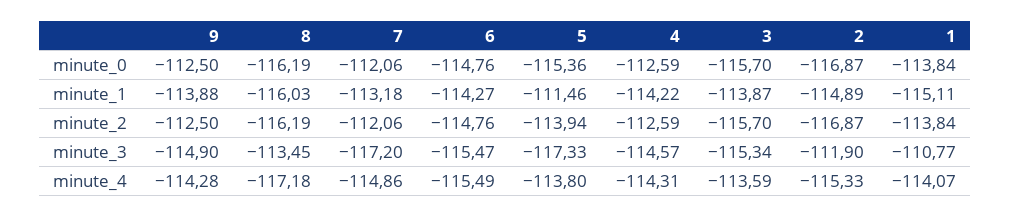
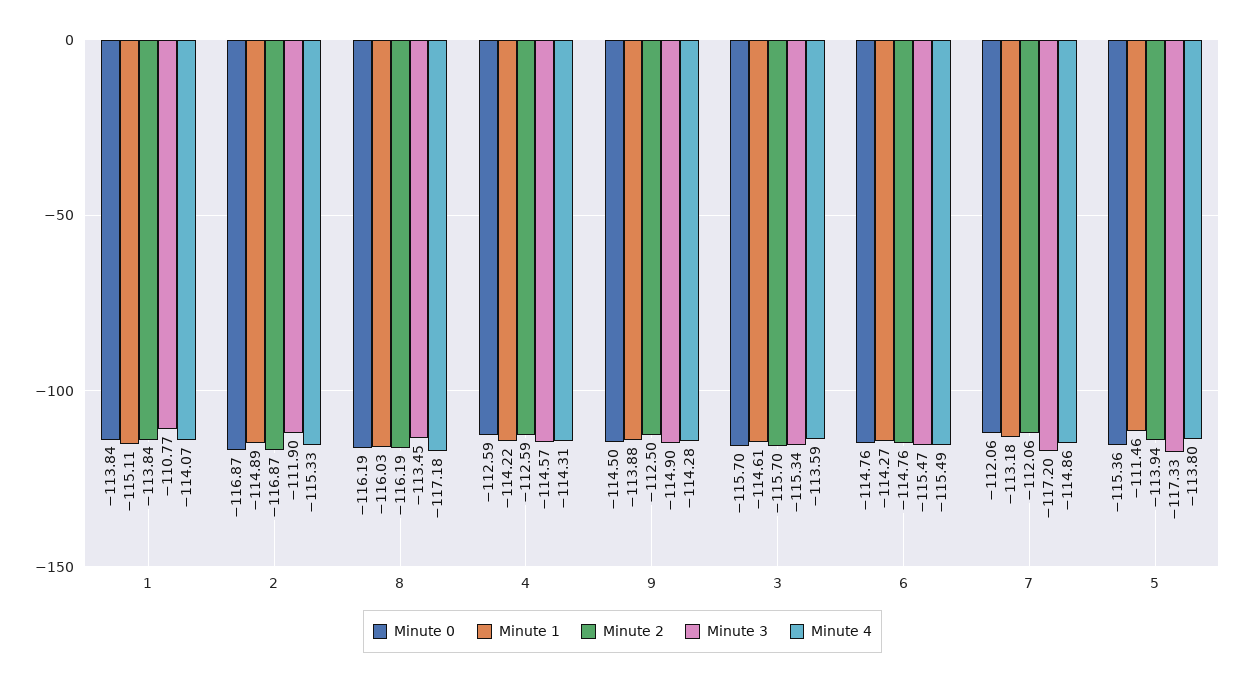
minute_0, 9: -112.5 -> -114.5
minute_1, 3: -113.87 -> -114.61

